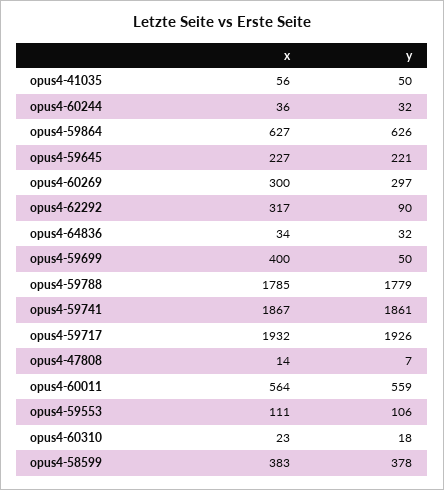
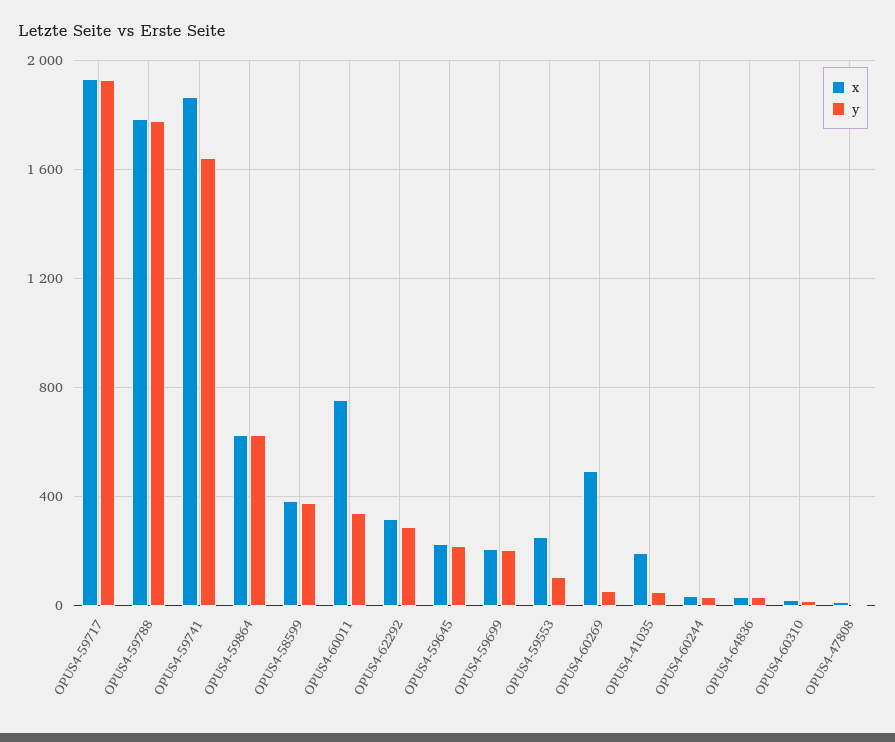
x, opus4-41035: 56 -> 200
x, opus4-60269: 300 -> 500
y, opus4-60269: 297 -> 50
y, opus4-62292: 90 -> 300
x, opus4-59699: 400 -> 200
y, opus4-59699: 50 -> 200
y, opus4-59741: 1861 -> 1650
x, opus4-60011: 564 -> 750
y, opus4-60011: 559 -> 350
x, opus4-59553: 111 -> 250

